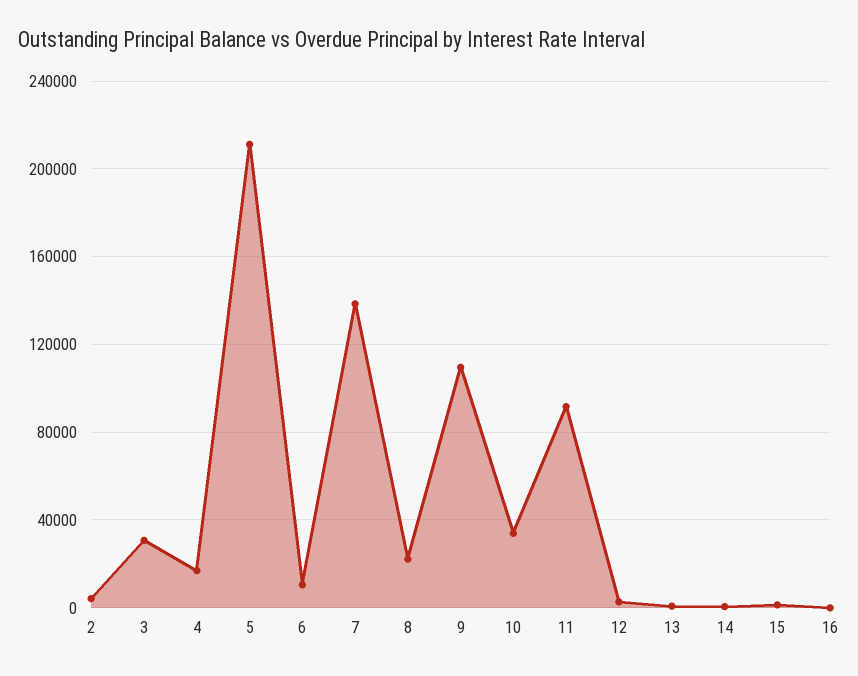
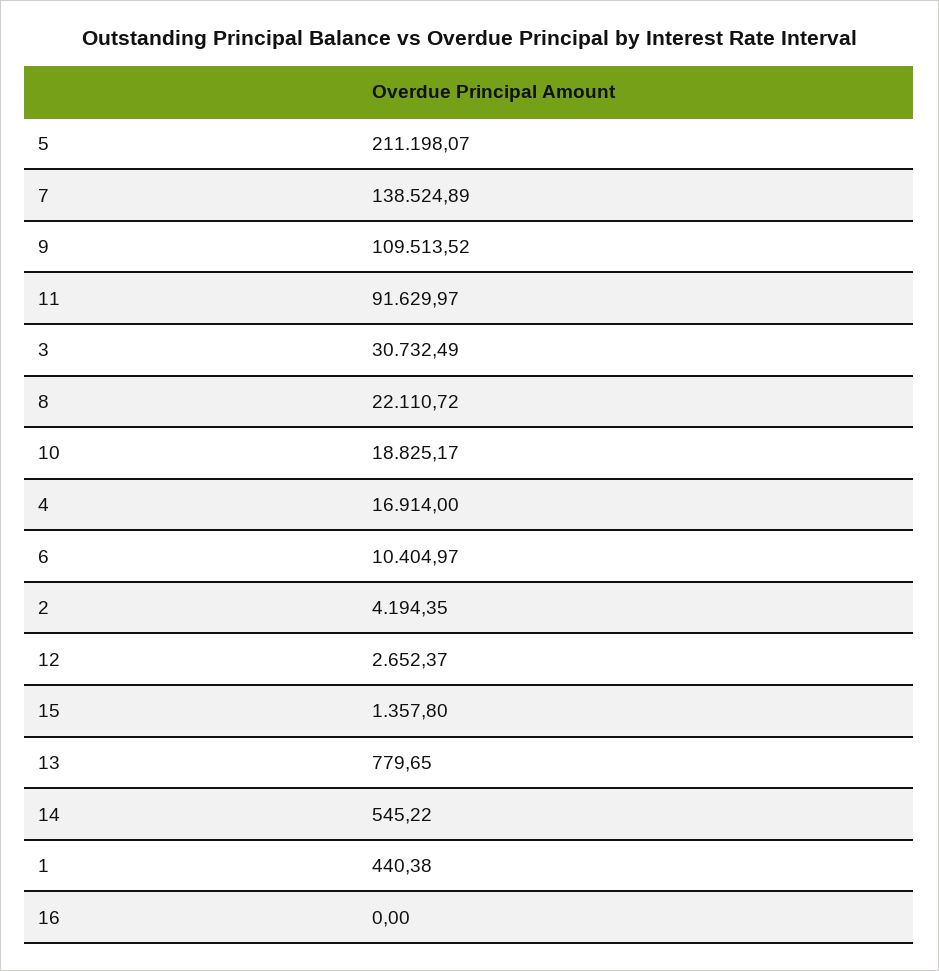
10: 35000 -> 18825.17
1: none -> 440.38

